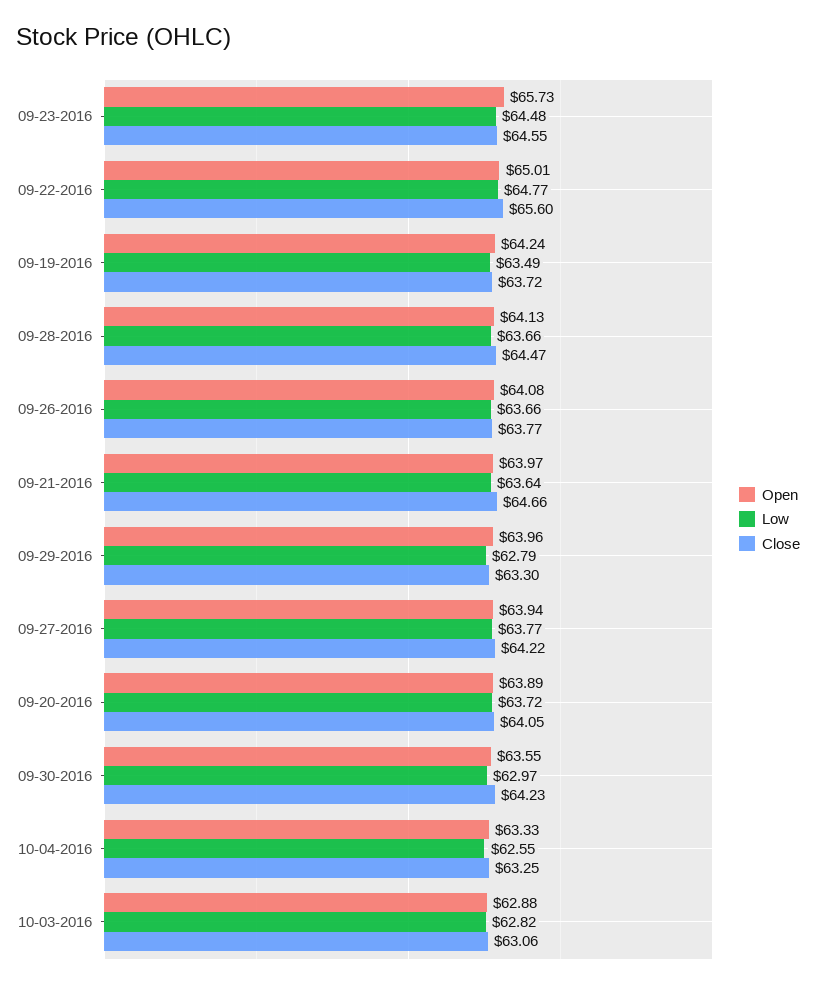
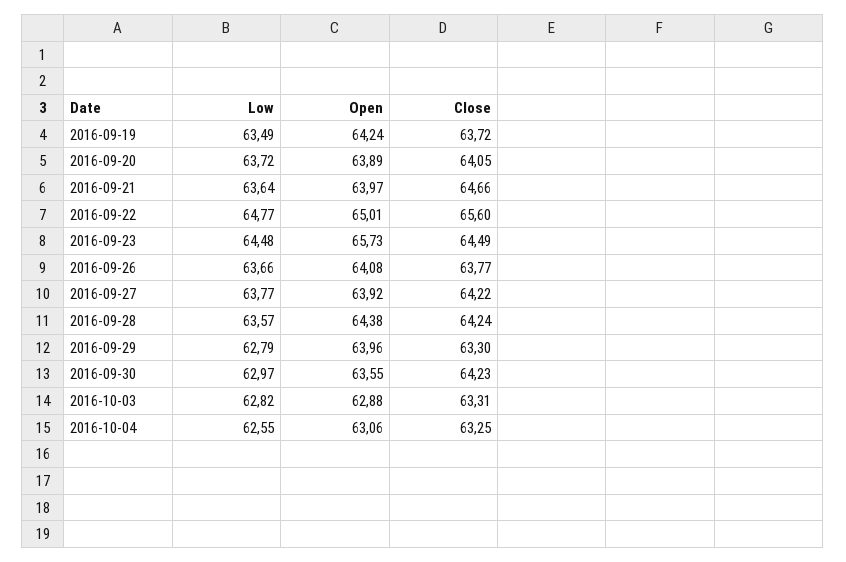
Close, 09-23-2016: 64.55 -> 64.49
Open, 09-28-2016: 64.13 -> 64.38
Low, 09-28-2016: 63.66 -> 63.57
Close, 09-28-2016: 64.47 -> 64.24
Open, 09-27-2016: 63.94 -> 63.92
Open, 10-04-2016: 63.33 -> 63.06
Close, 10-03-2016: 63.06 -> 63.31

